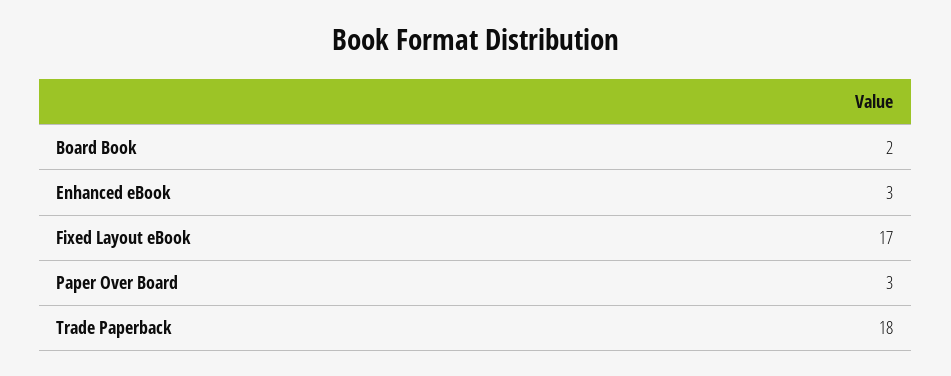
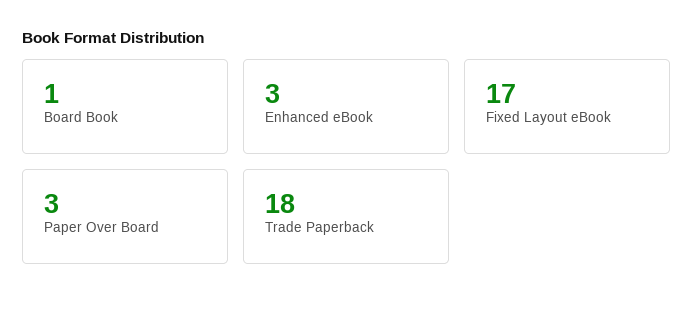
Board Book: 2 -> 1

